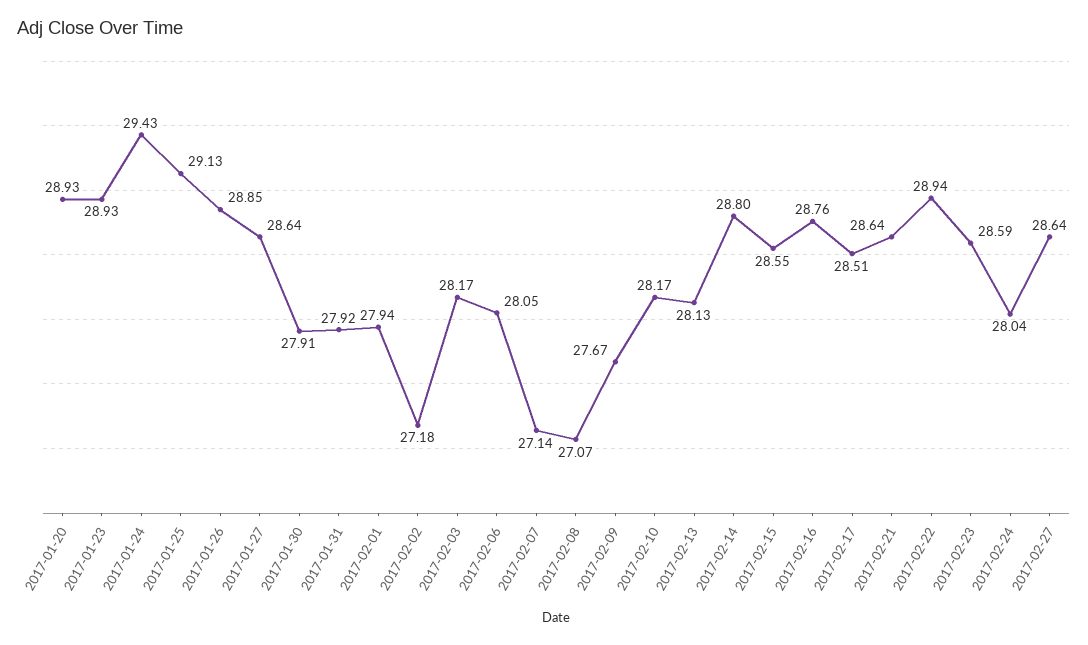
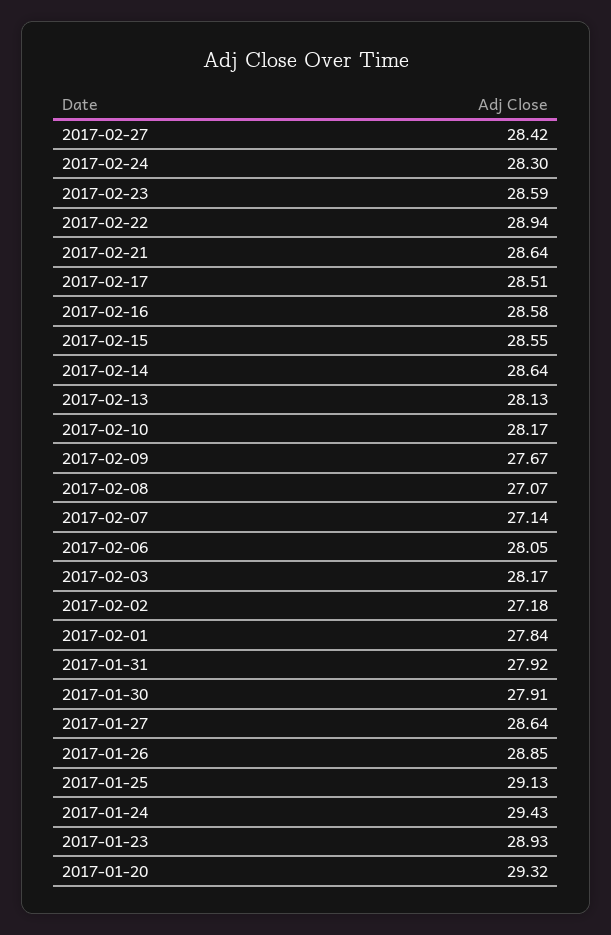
2017-01-20: 28.93 -> 29.32
2017-02-01: 27.94 -> 27.84
2017-02-14: 28.8 -> 28.64
2017-02-16: 28.76 -> 28.58
2017-02-24: 28.04 -> 28.3
2017-02-27: 28.64 -> 28.42

